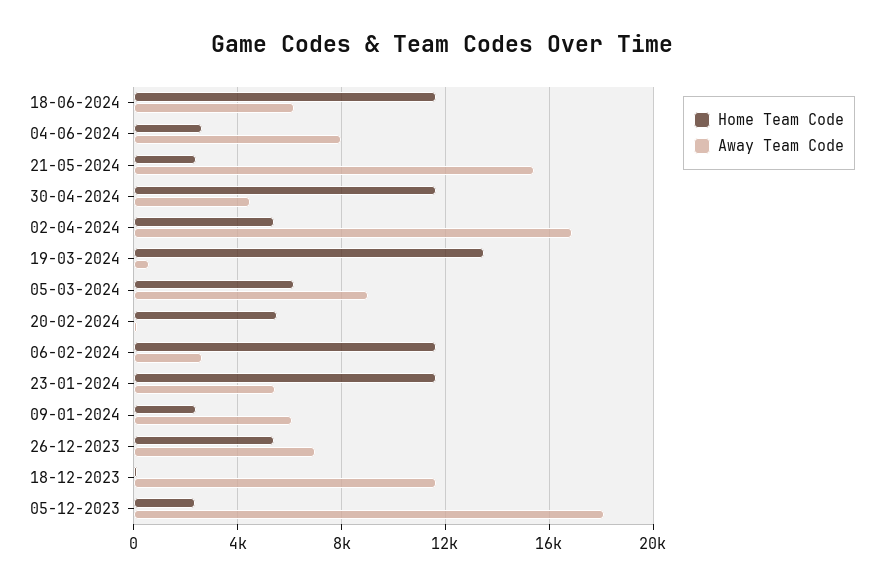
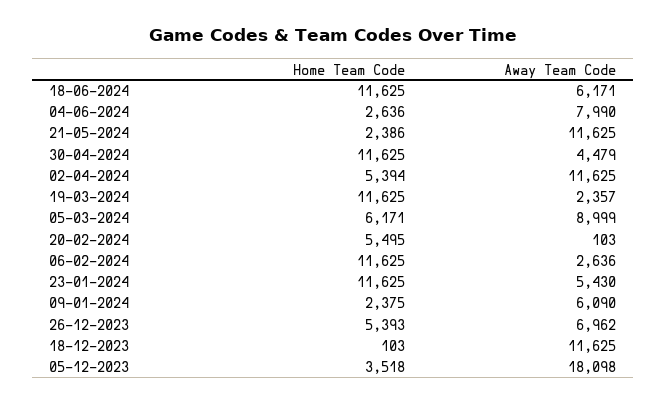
Away Team Code, 21-05-2024: 15500 -> 11625
Away Team Code, 02-04-2024: 17000 -> 11625
Home Team Code, 19-03-2024: 13500 -> 11625
Away Team Code, 19-03-2024: 500 -> 2357
Home Team Code, 05-12-2023: 2500 -> 3518

